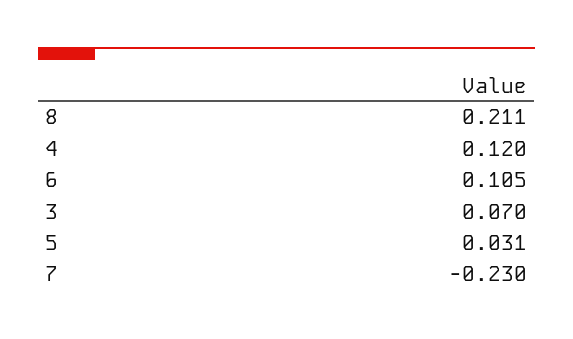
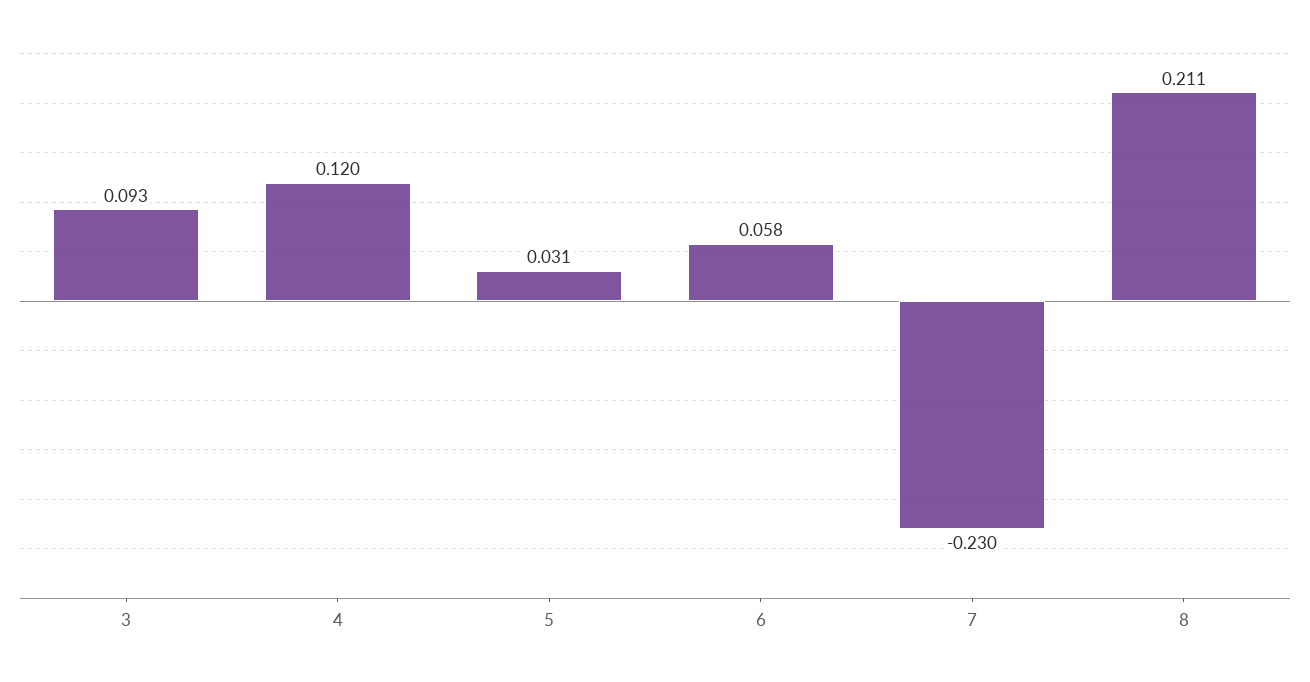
6: 0.105 -> 0.058
3: 0.07 -> 0.093

